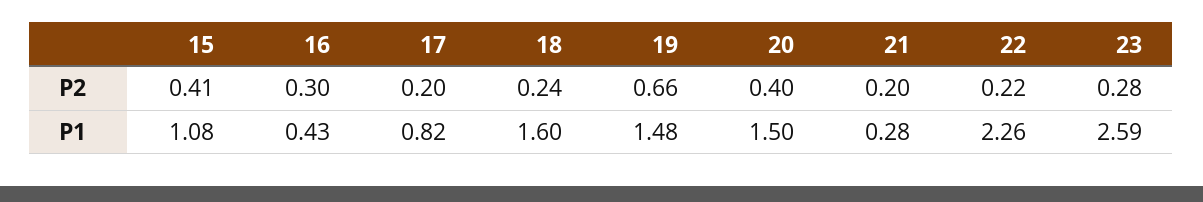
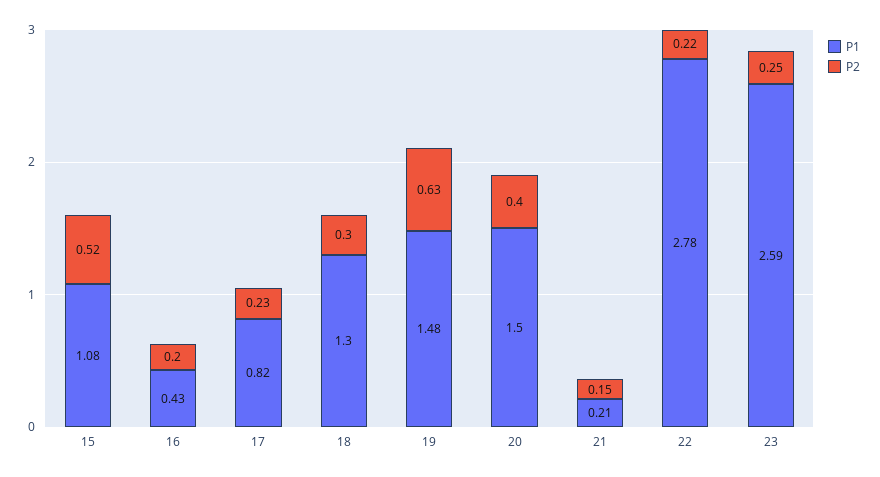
P2, 15: 0.41 -> 0.52
P2, 16: 0.3 -> 0.2
P2, 17: 0.2 -> 0.23
P2, 18: 0.24 -> 0.3
P2, 19: 0.66 -> 0.63
P2, 21: 0.2 -> 0.15
P2, 23: 0.28 -> 0.25
P1, 18: 1.6 -> 1.3
P1, 21: 0.28 -> 0.21
P1, 22: 2.26 -> 2.78

